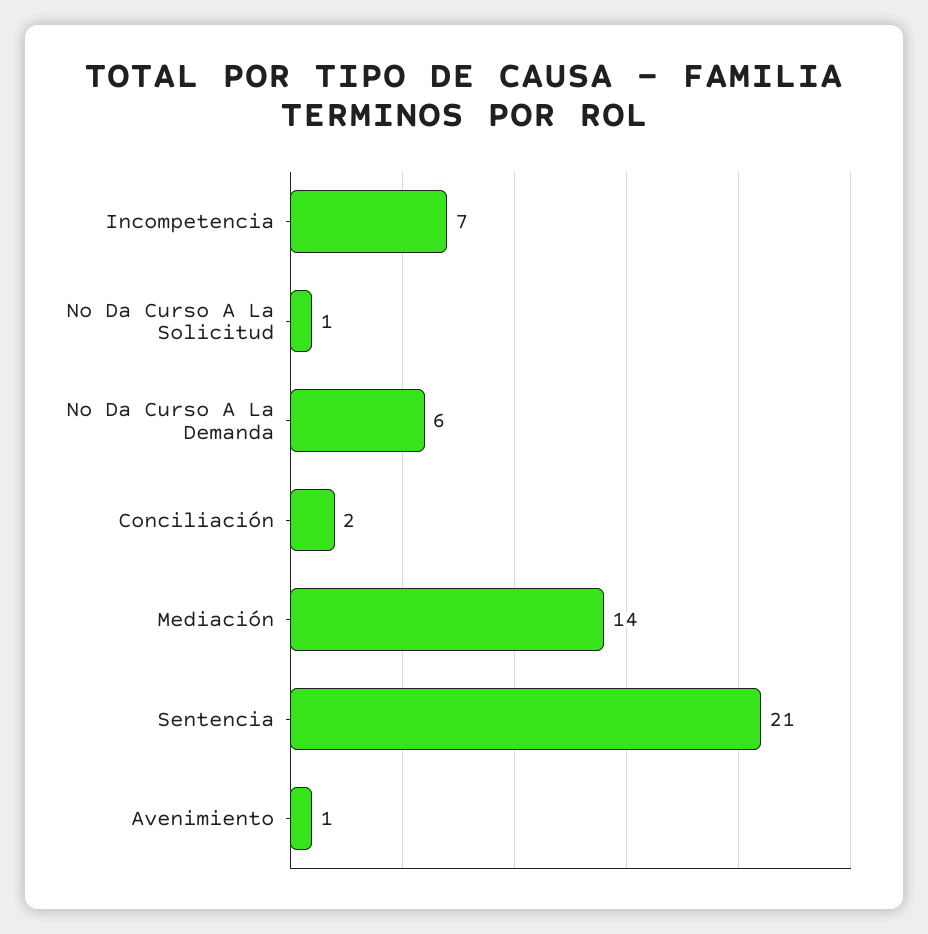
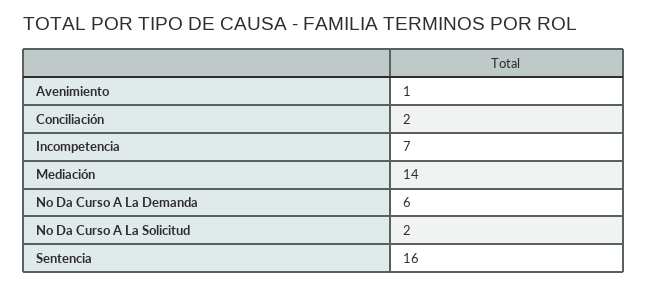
No Da Curso A La Solicitud: 1 -> 2
Sentencia: 21 -> 16

